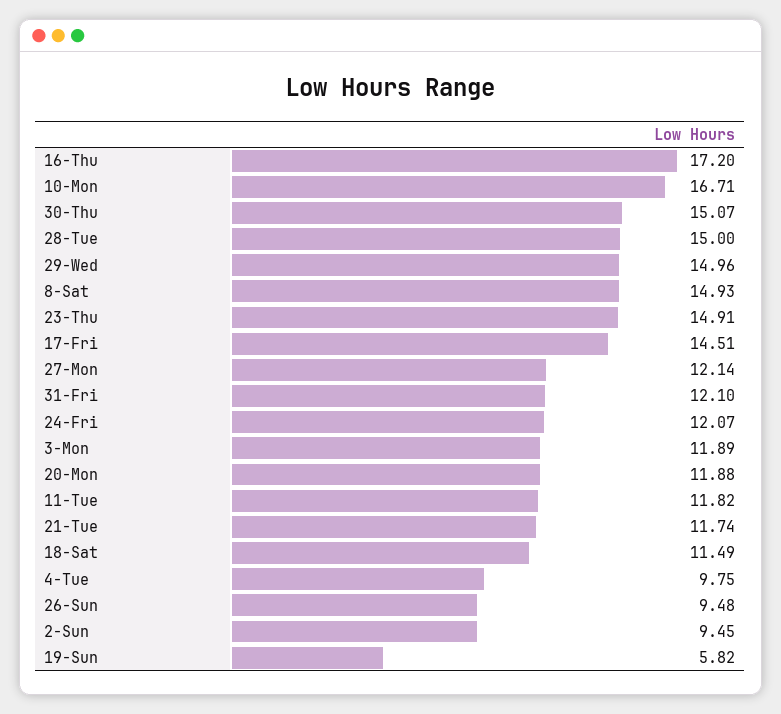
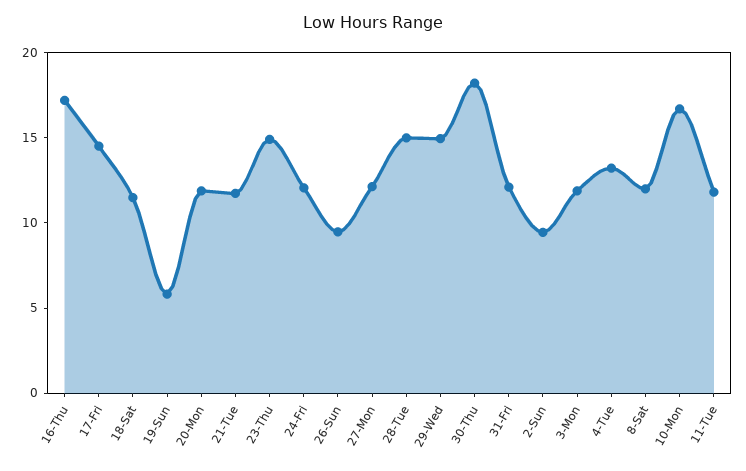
30-Thu: 15.07 -> 18
8-Sat: 14.93 -> 12
4-Tue: 9.75 -> 13

